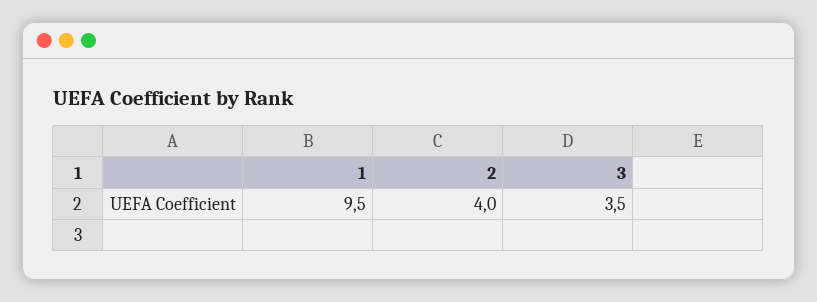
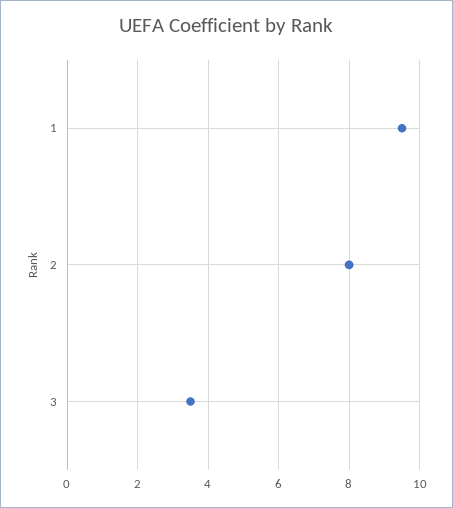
2: 4 -> 8

